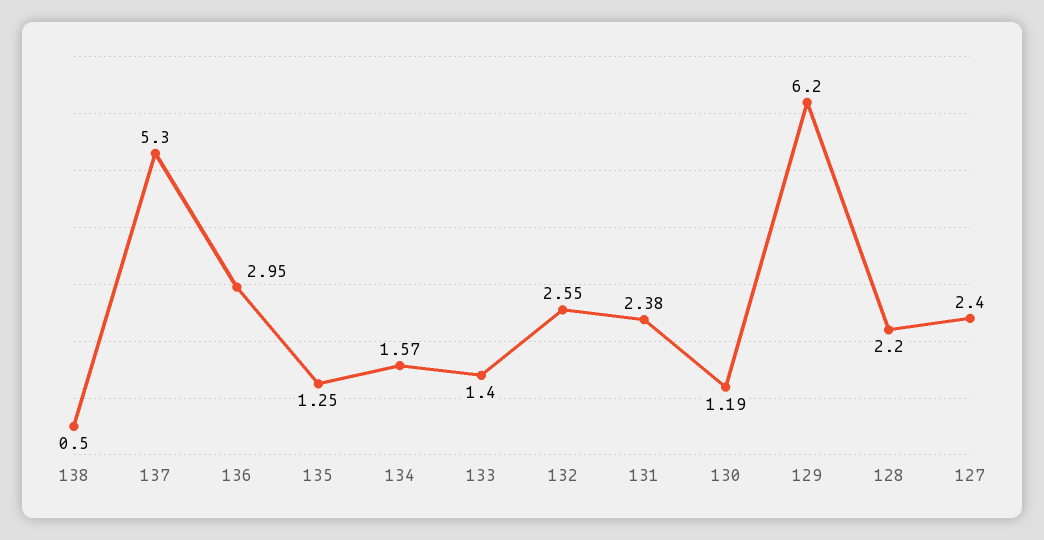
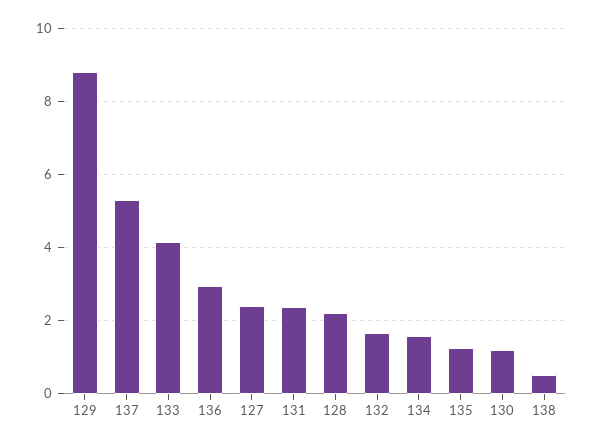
133: 1.4 -> 4.2
132: 2.55 -> 1.6
129: 6.2 -> 8.8

